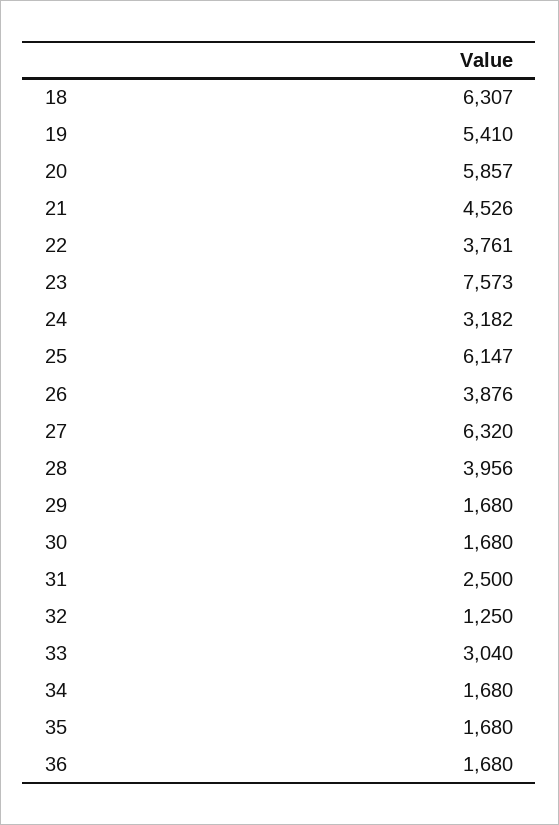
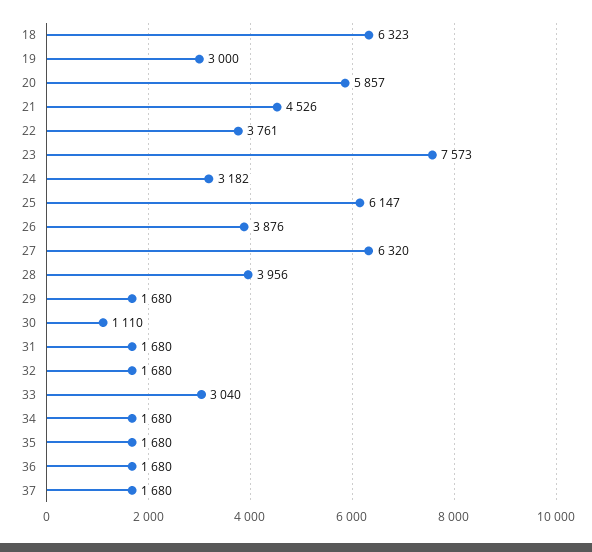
18: 6307 -> 6323
19: 5410 -> 3000
30: 1680 -> 1110
31: 2500 -> 1680
32: 1250 -> 1680
37: none -> 1680

